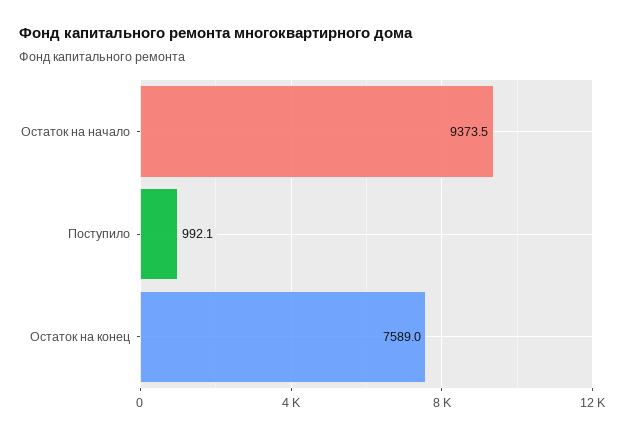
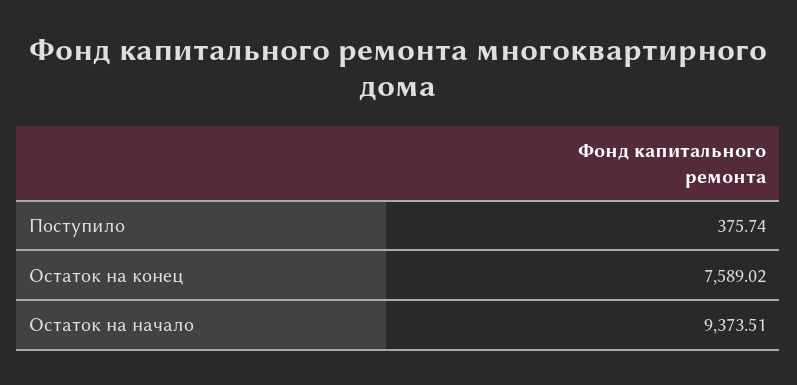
Поступило: 992.1 -> 375.74

